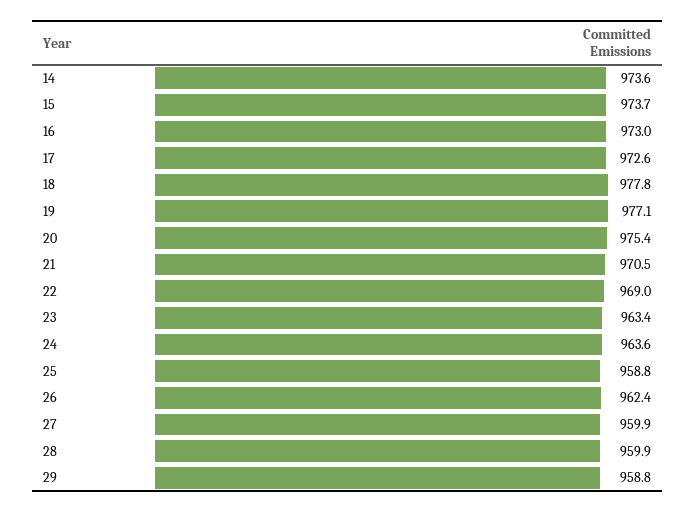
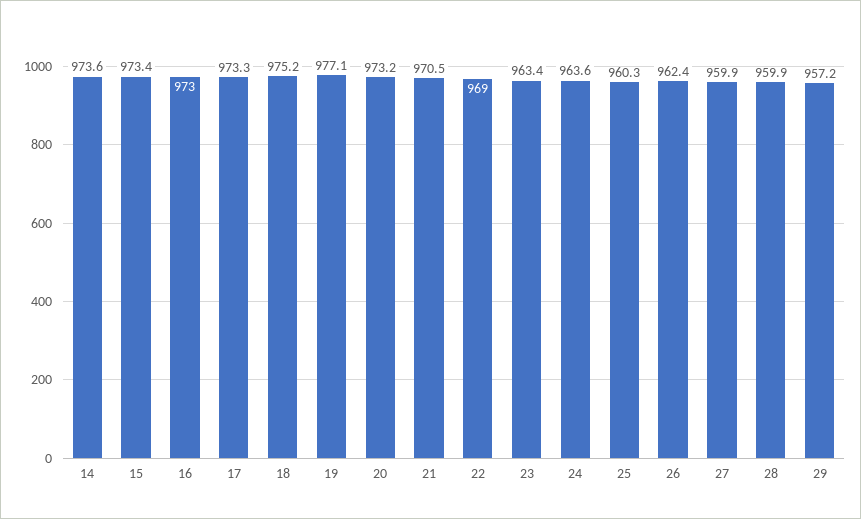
15: 973.7 -> 973.4
17: 972.6 -> 973.3
18: 977.8 -> 975.2
20: 975.4 -> 973.2
25: 958.8 -> 960.3
29: 958.8 -> 957.2

